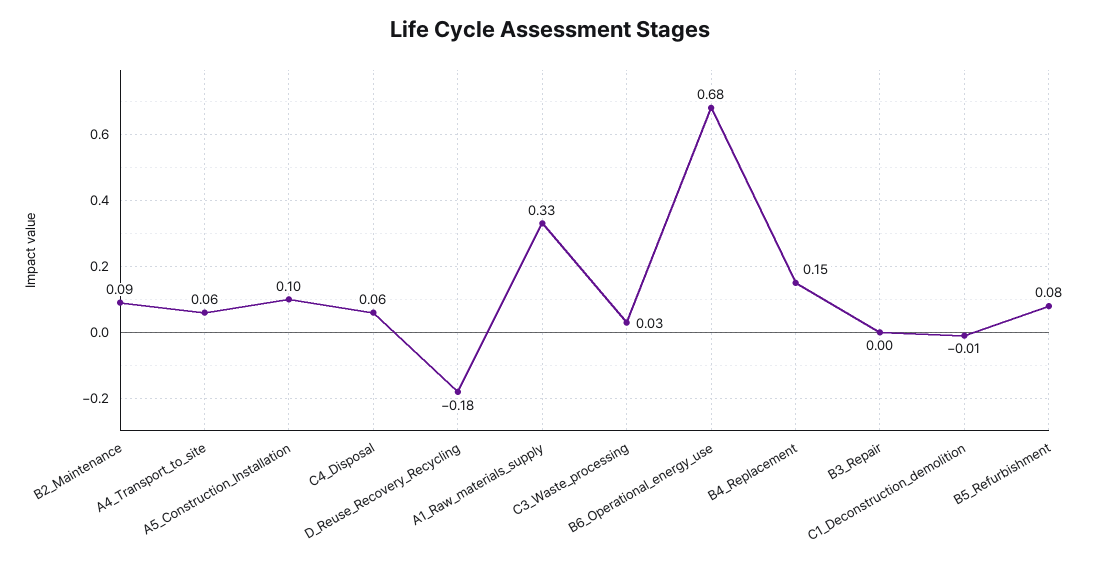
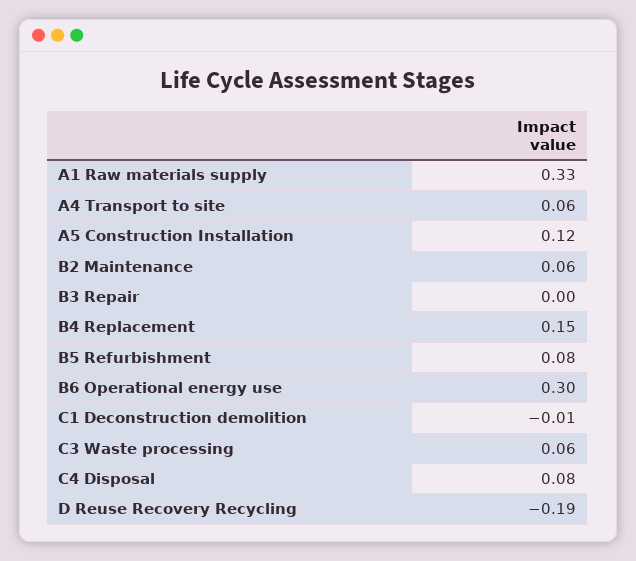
B2_Maintenance: 0.09 -> 0.06
A5_Construction_Installation: 0.1 -> 0.12
C4_Disposal: 0.06 -> 0.08
D_Reuse_Recovery_Recycling: -0.18 -> -0.19
C3_Waste_processing: 0.03 -> 0.06
B6_Operational_energy_use: 0.68 -> 0.3

